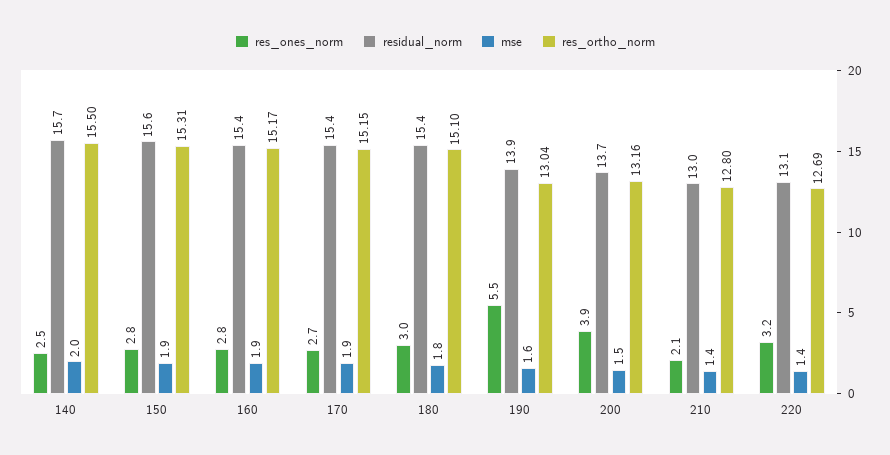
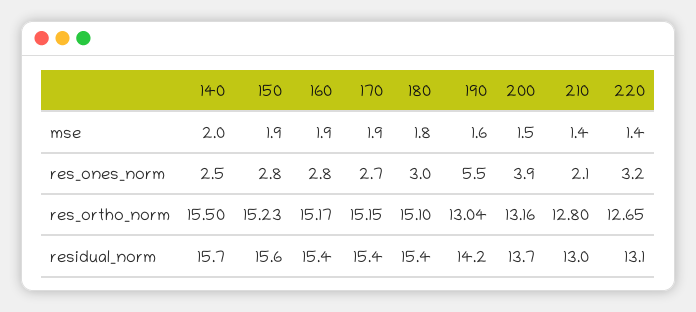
res_ortho_norm, 150: 15.31 -> 15.23
residual_norm, 190: 13.9 -> 14.2
res_ortho_norm, 220: 12.69 -> 12.65

